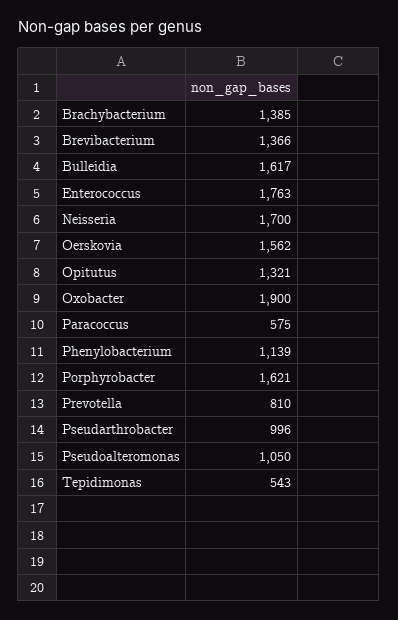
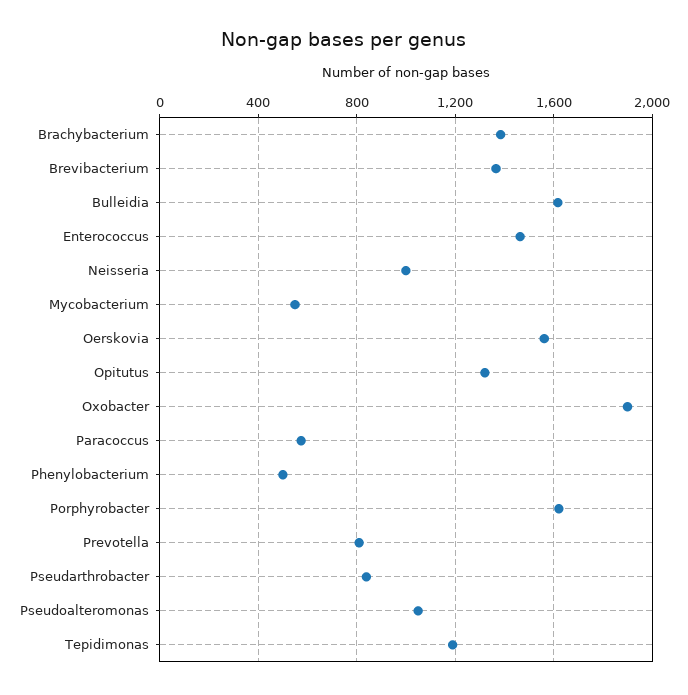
Enterococcus: 1763 -> 1450
Neisseria: 1700 -> 1000
Phenylobacterium: 1139 -> 500
Pseudarthrobacter: 996 -> 850
Tepidimonas: 543 -> 1200
Mycobacterium: none -> 550

